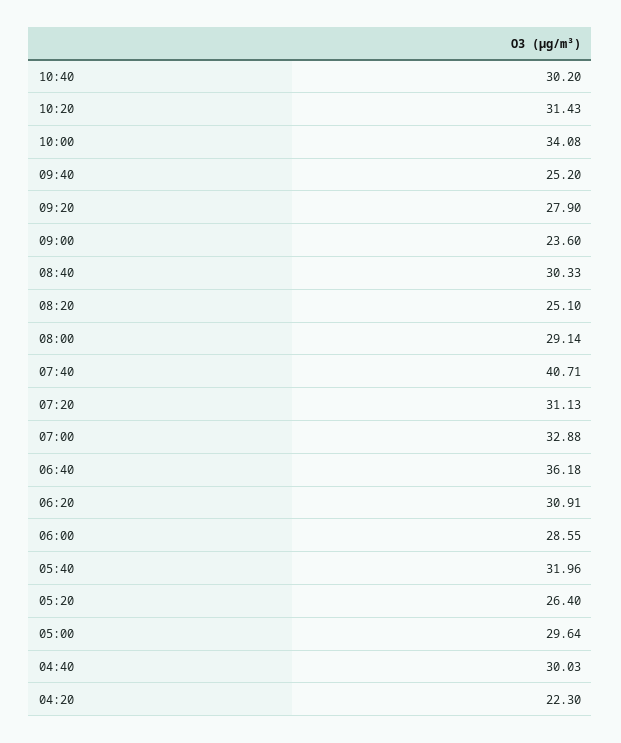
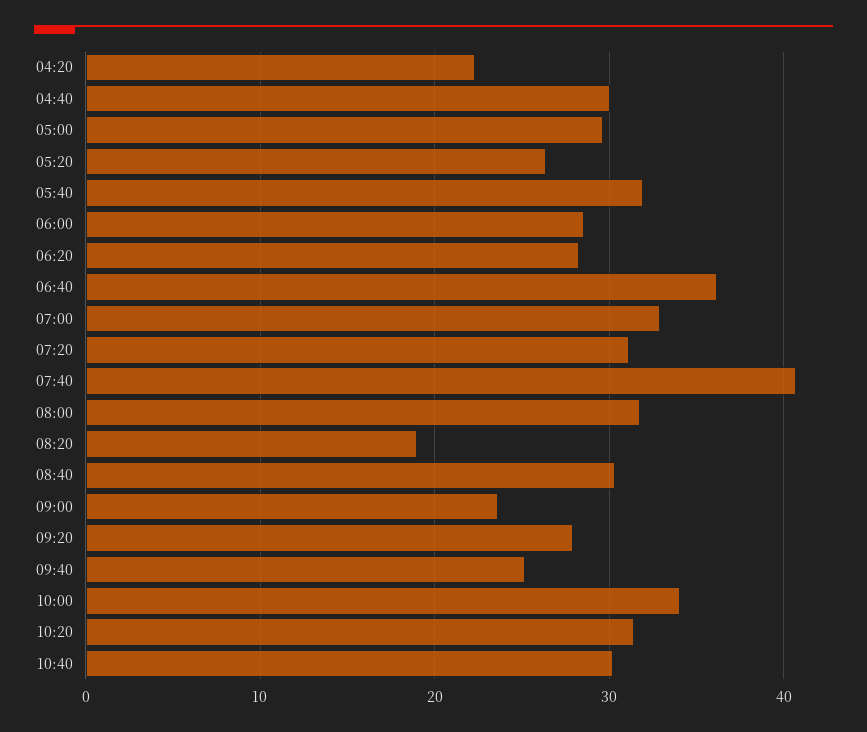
08:20: 25.1 -> 19
08:00: 29.14 -> 32
06:20: 30.91 -> 28

